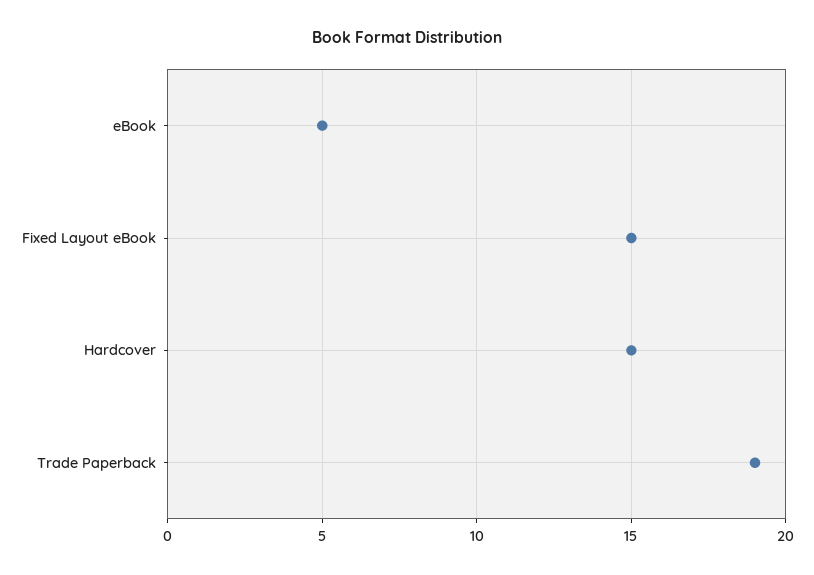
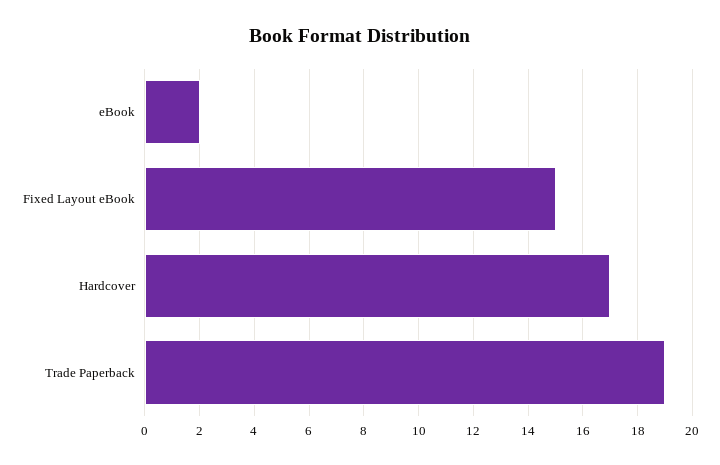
eBook: 5 -> 2
Hardcover: 15 -> 17

